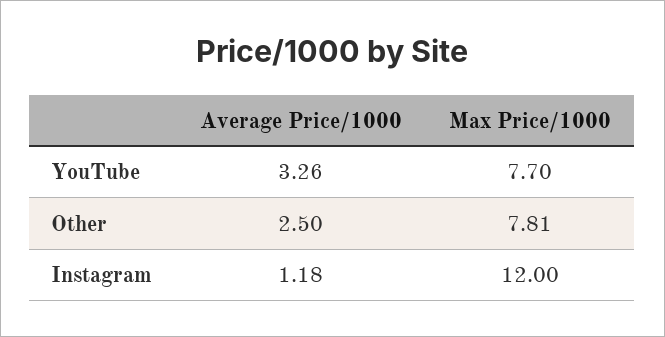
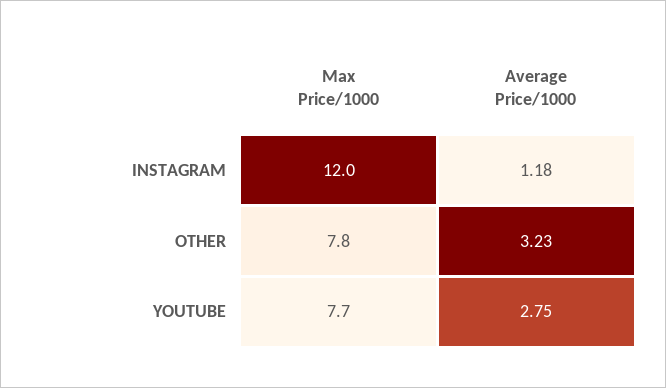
Average Price/1000, YouTube: 3.26 -> 2.75
Average Price/1000, Other: 2.5 -> 3.23

